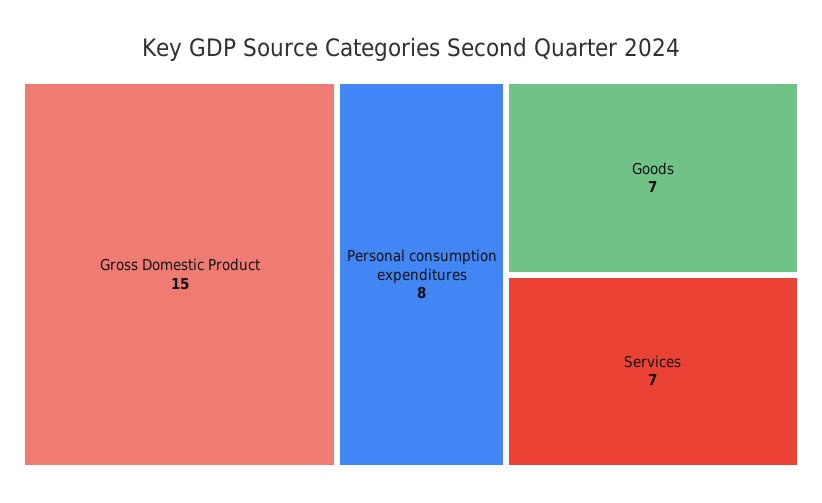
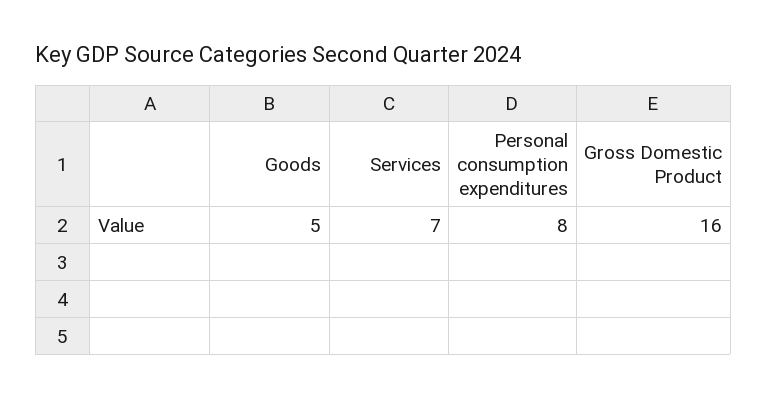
Gross Domestic Product: 15 -> 16
Goods: 7 -> 5

